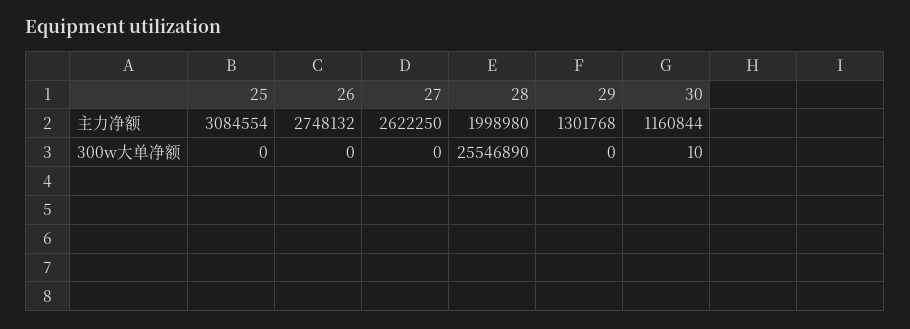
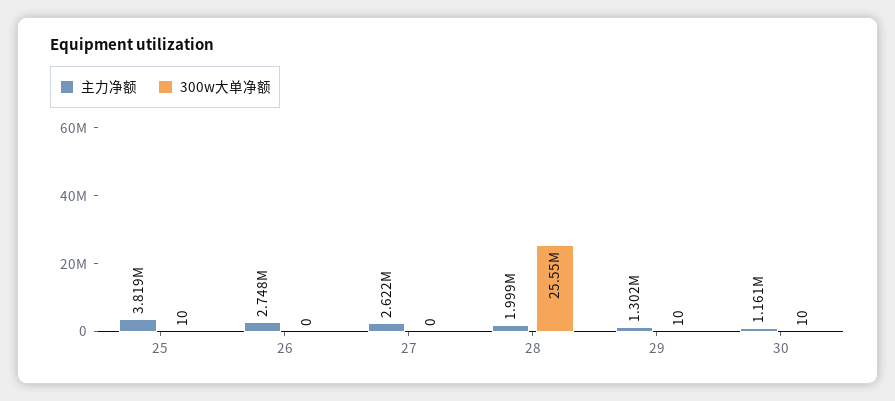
主力净额, 25: 3084554 -> 3819000
300w大单净额, 25: 0 -> 10
300w大单净额, 29: 0 -> 10

